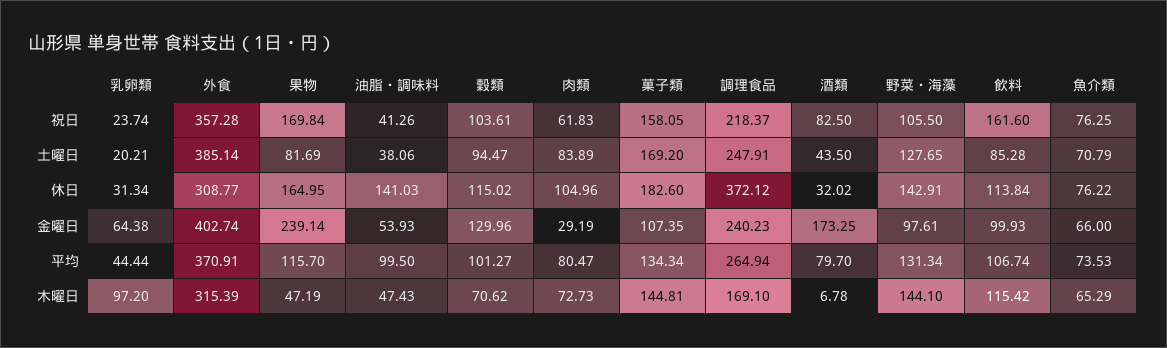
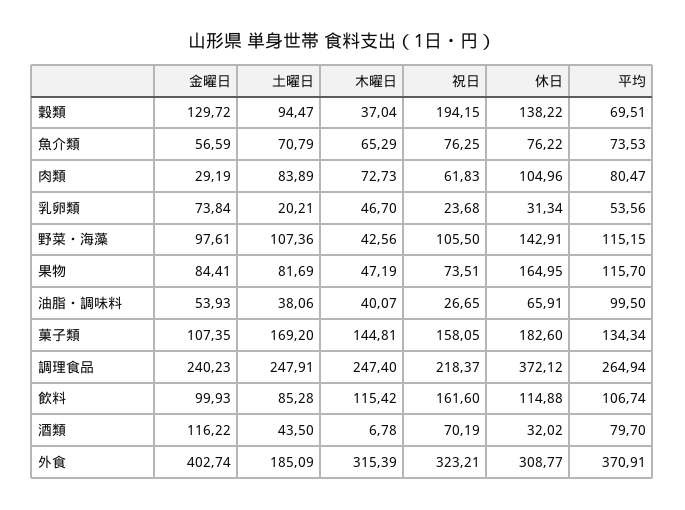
乳卵類, 祝日: 23.74 -> 23.68
外食, 祝日: 357.28 -> 323.21
果物, 祝日: 169.84 -> 73.51
油脂・調味料, 祝日: 41.26 -> 26.65
穀類, 祝日: 103.61 -> 194.15
酒類, 祝日: 82.5 -> 70.19
外食, 土曜日: 385.14 -> 185.09
野菜・海藻, 土曜日: 127.65 -> 107.36
油脂・調味料, 休日: 141.03 -> 65.91
穀類, 休日: 115.02 -> 138.22
飲料, 休日: 113.84 -> 114.88
乳卵類, 金曜日: 64.38 -> 73.84
果物, 金曜日: 239.14 -> 84.41
穀類, 金曜日: 129.96 -> 129.72
酒類, 金曜日: 173.25 -> 116.22
魚介類, 金曜日: 66 -> 56.59
乳卵類, 平均: 44.44 -> 53.56
穀類, 平均: 101.27 -> 69.51
野菜・海藻, 平均: 131.34 -> 115.15
乳卵類, 木曜日: 97.2 -> 46.7
油脂・調味料, 木曜日: 47.43 -> 40.07
穀類, 木曜日: 70.62 -> 37.04
調理食品, 木曜日: 169.1 -> 247.4
野菜・海藻, 木曜日: 144.1 -> 42.56

